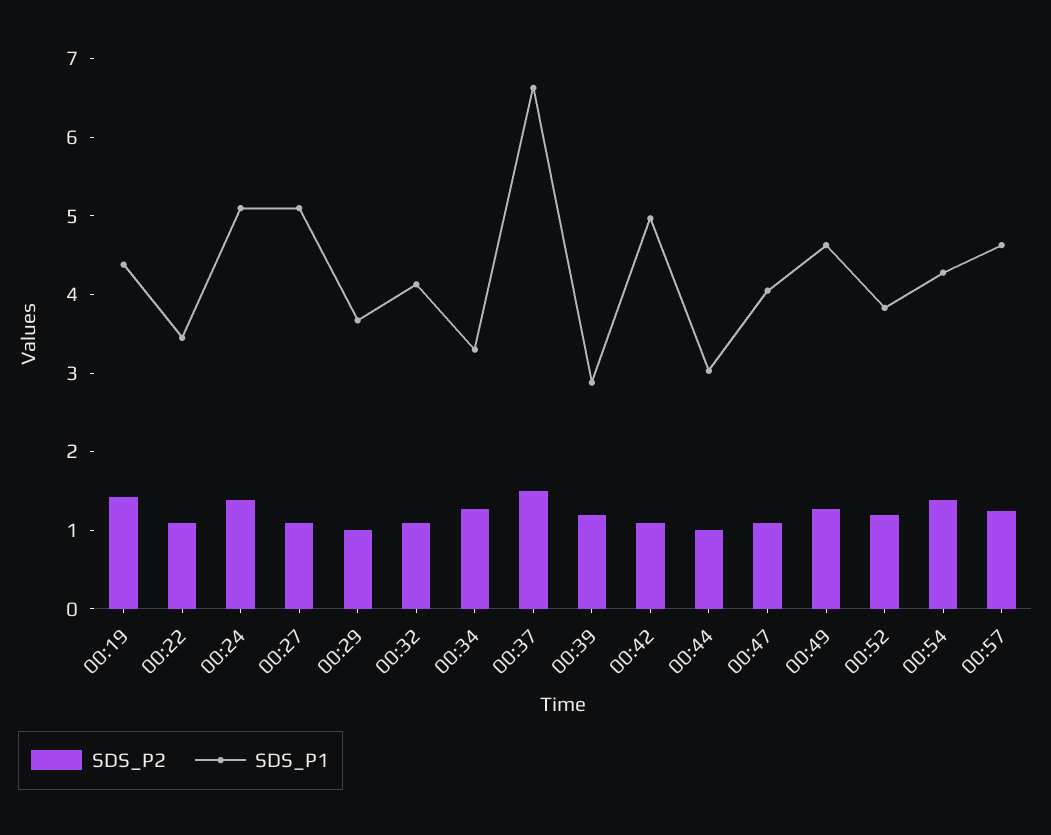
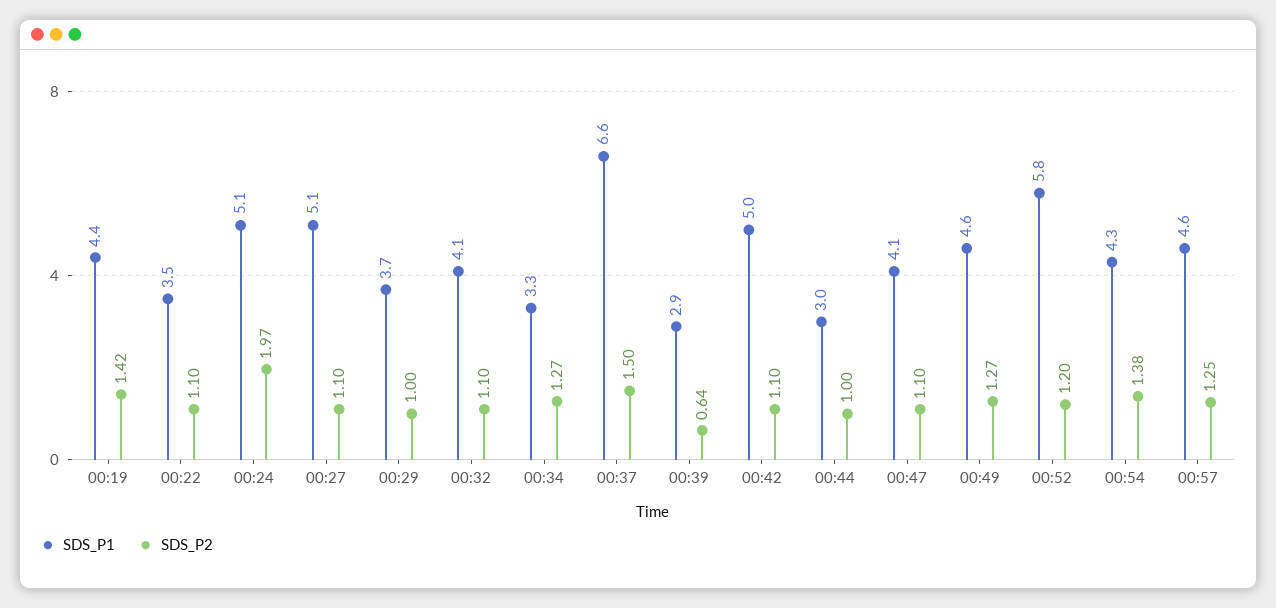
SDS_P2, 00:24: 1.4 -> 1.97
SDS_P2, 00:39: 1.2 -> 0.64
SDS_P1, 00:52: 3.8 -> 5.8

